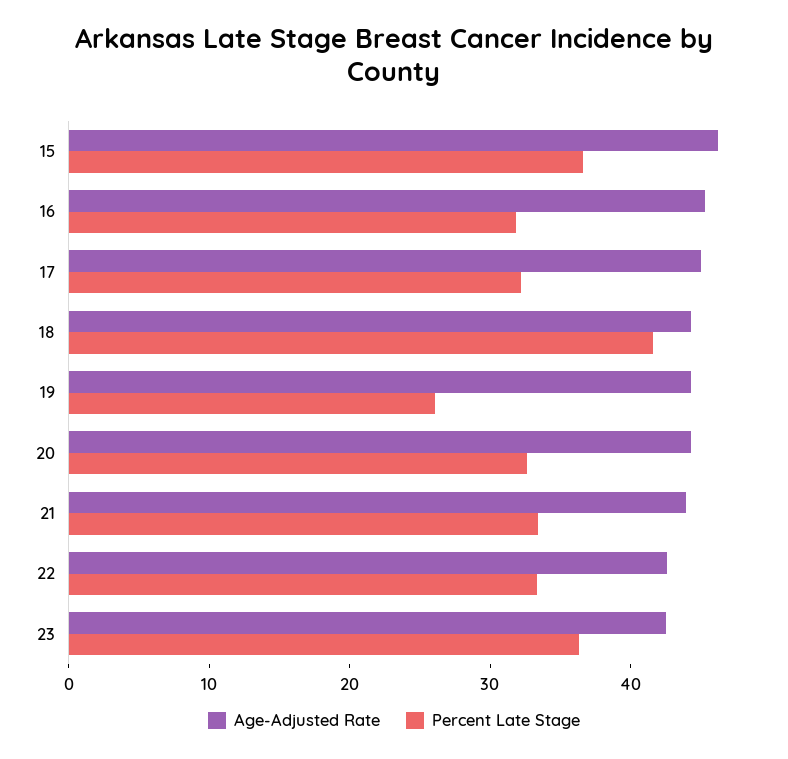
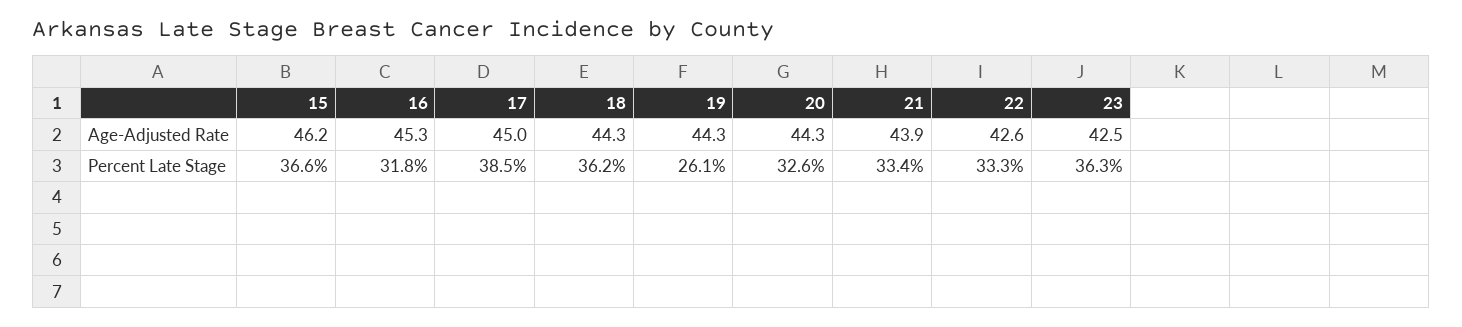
Percent Late Stage, 17: 32 -> 38.5
Percent Late Stage, 18: 42 -> 36.2

